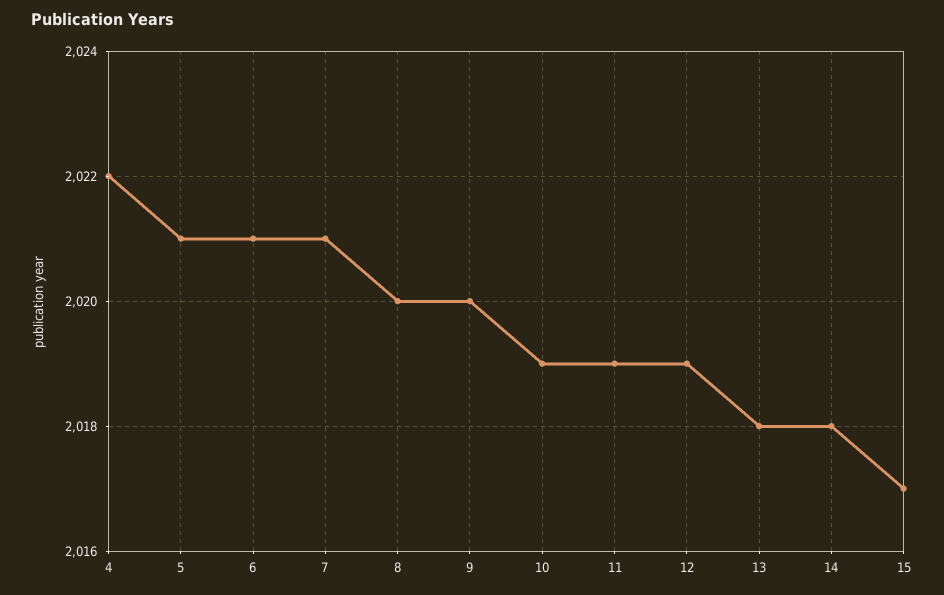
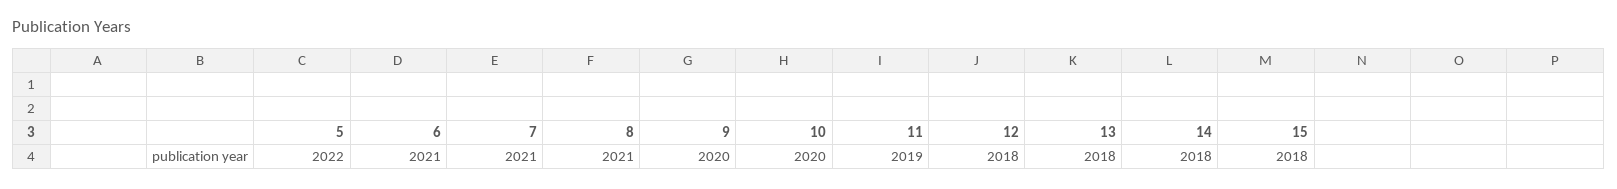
4: 2022 -> none
5: 2021 -> 2022
8: 2020 -> 2021
10: 2019 -> 2020
12: 2019 -> 2018
15: 2017 -> 2018

